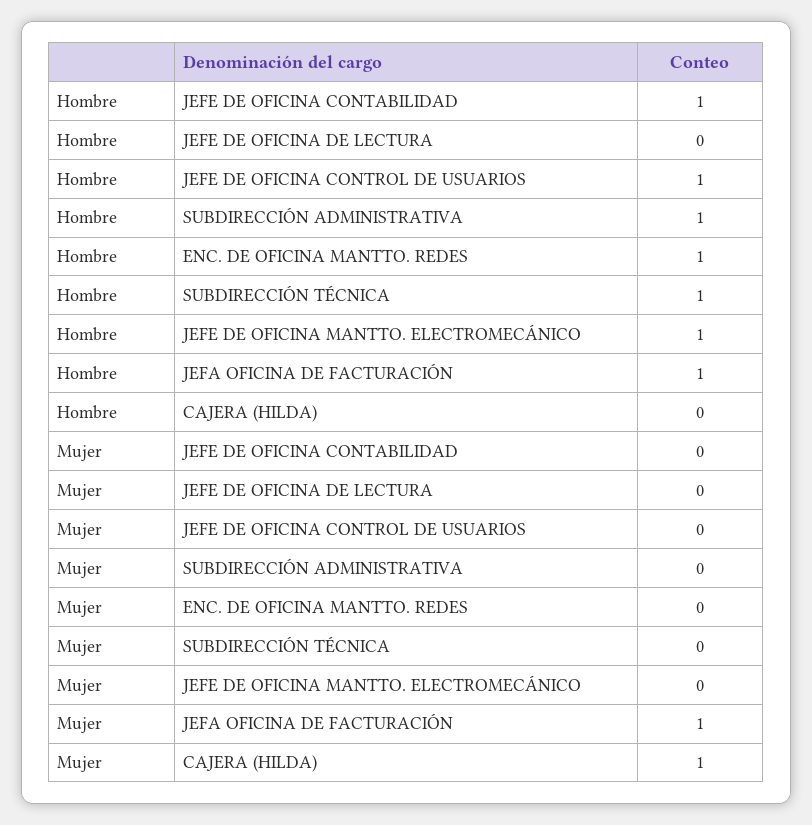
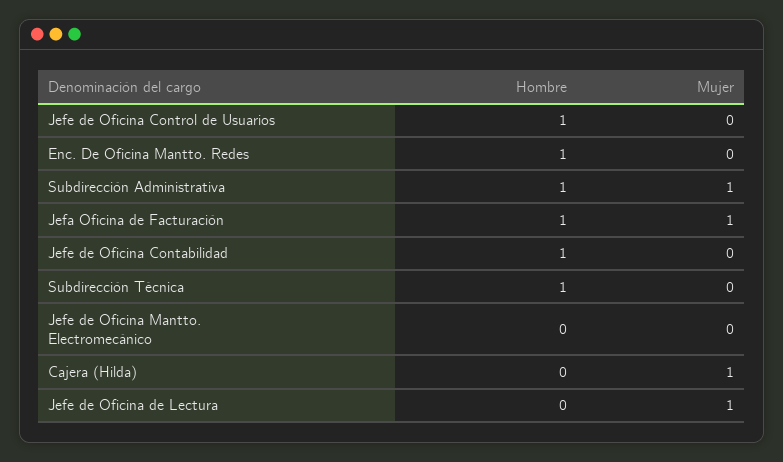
Hombre, JEFE DE OFICINA MANTTO. ELECTROMECÁNICO: 1 -> 0
Mujer, JEFE DE OFICINA DE LECTURA: 0 -> 1
Mujer, SUBDIRECCIÓN ADMINISTRATIVA: 0 -> 1

